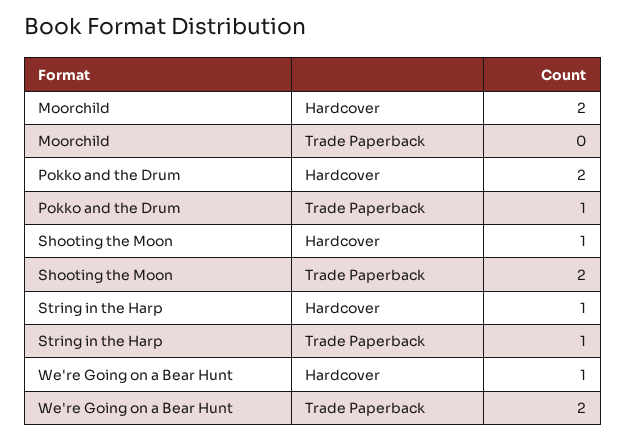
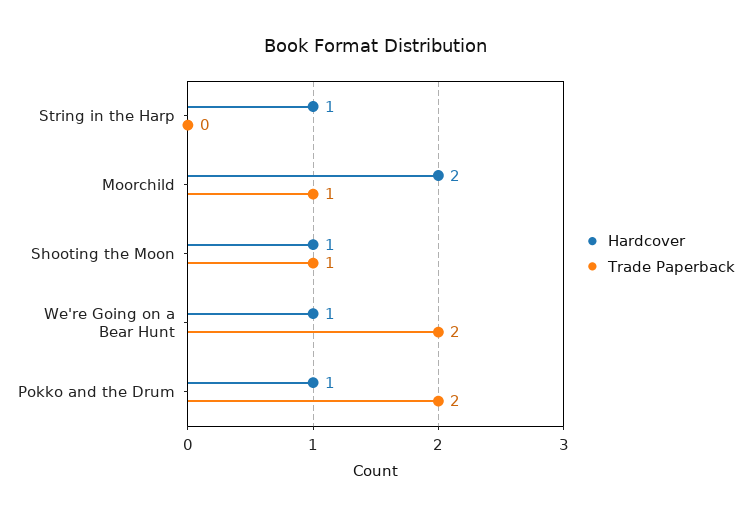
Trade Paperback, Moorchild: 0 -> 1
Hardcover, Pokko and the Drum: 2 -> 1
Trade Paperback, Pokko and the Drum: 1 -> 2
Trade Paperback, Shooting the Moon: 2 -> 1
Trade Paperback, String in the Harp: 1 -> 0

